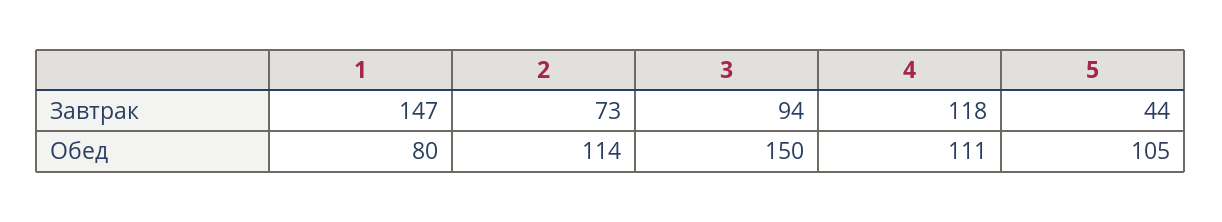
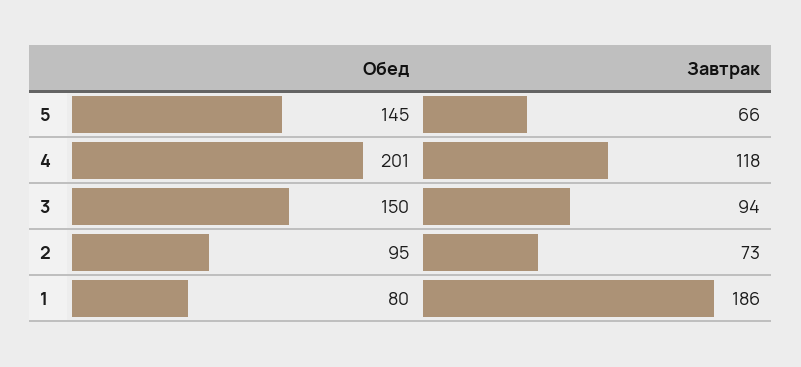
1, Завтрак: 147 -> 186
5, Завтрак: 44 -> 66
2, Обед: 114 -> 95
4, Обед: 111 -> 201
5, Обед: 105 -> 145

